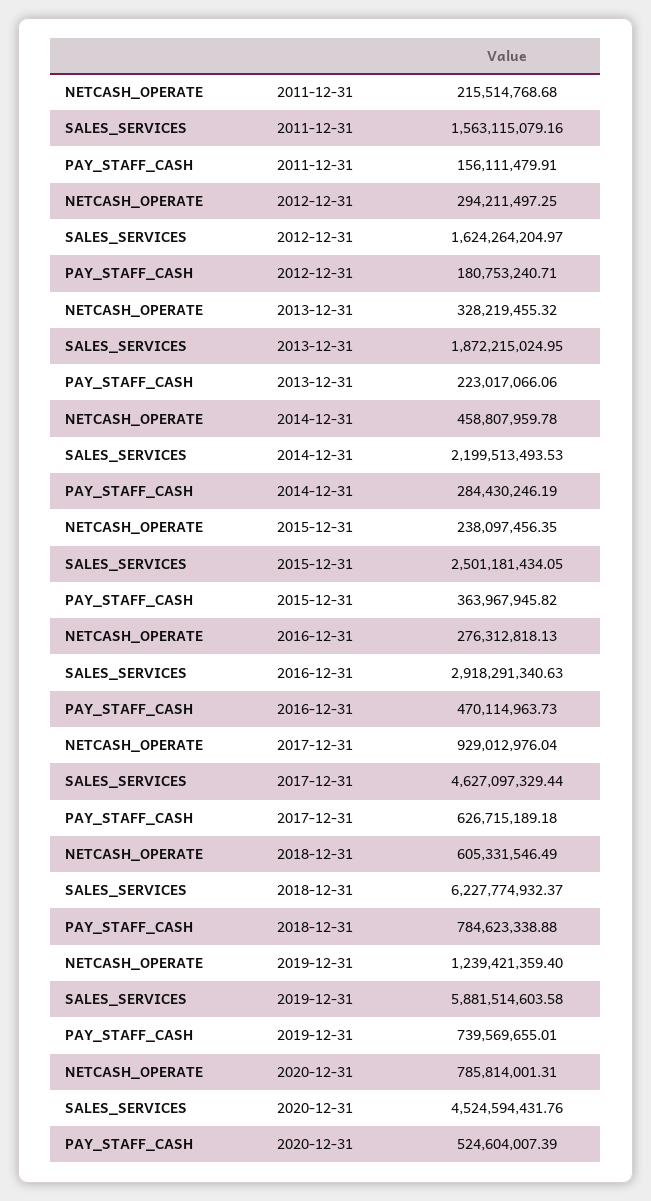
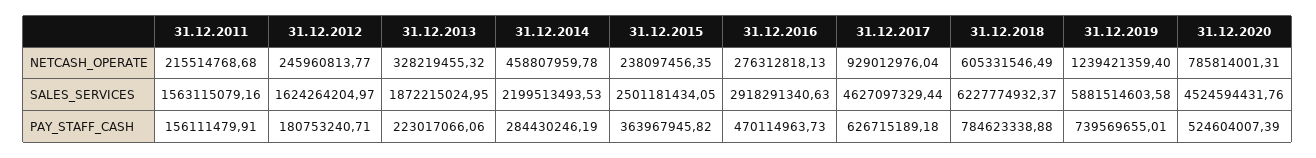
NETCASH_OPERATE, 2012-12-31: 294211497.25 -> 245960813.77

